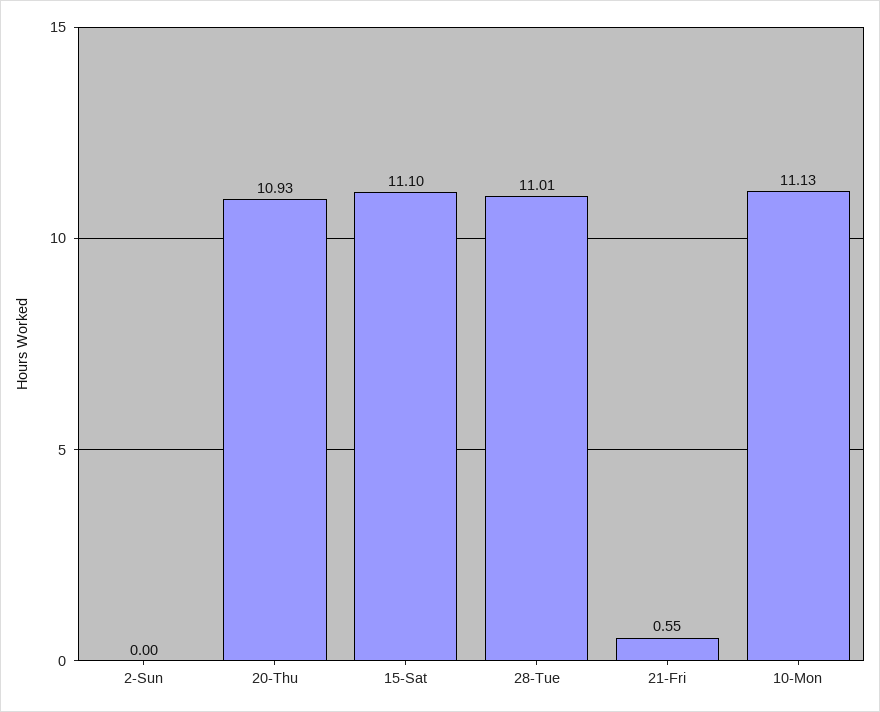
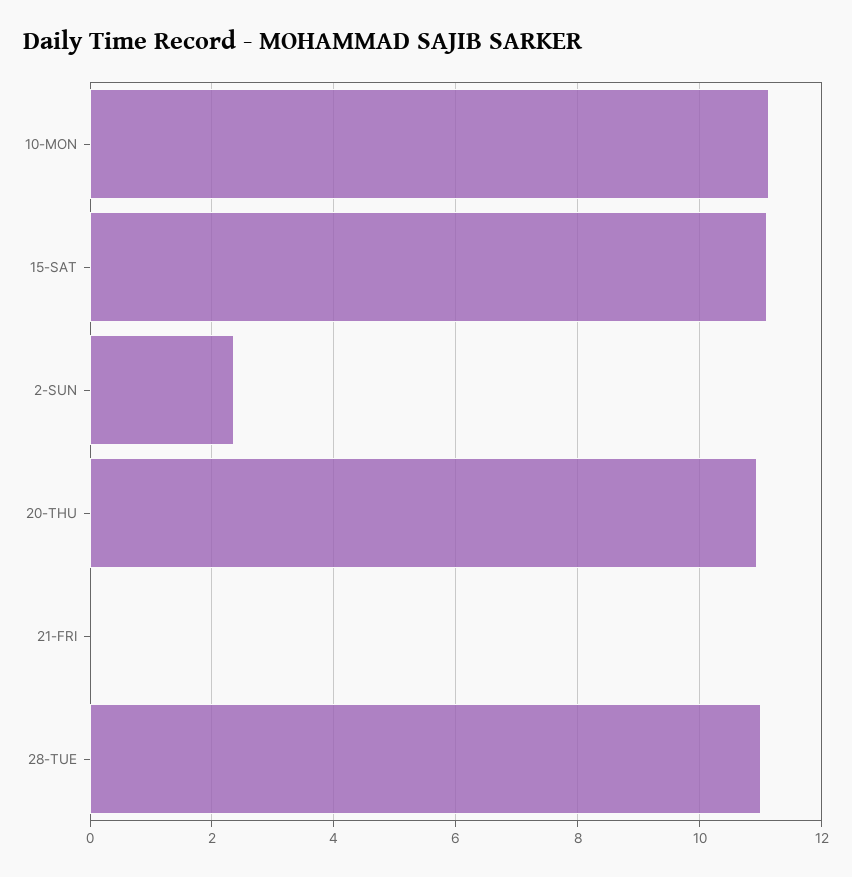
2-Sun: 0 -> 2.4
21-Fri: 0.55 -> 0

